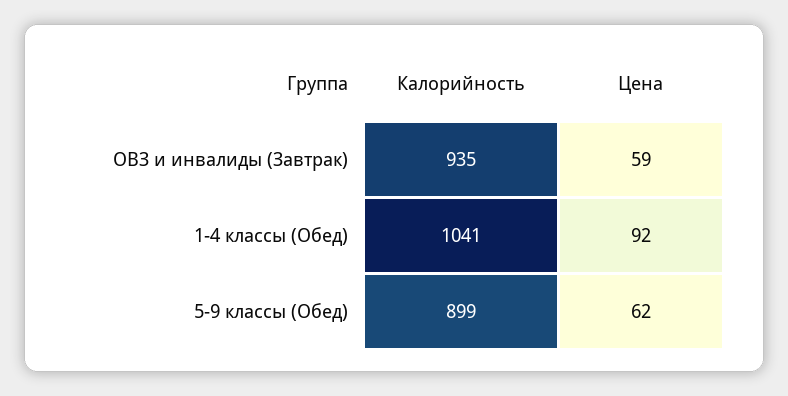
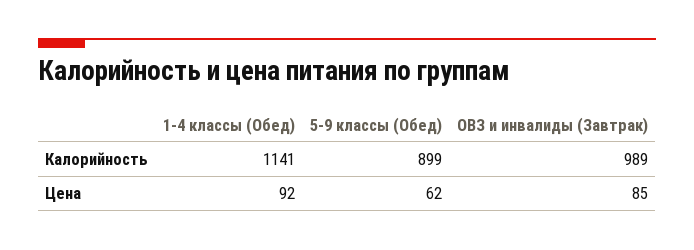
Калорийность, ОВЗ и инвалиды (Завтрак): 935 -> 989
Цена, ОВЗ и инвалиды (Завтрак): 59 -> 85
Калорийность, 1-4 классы (Обед): 1041 -> 1141

